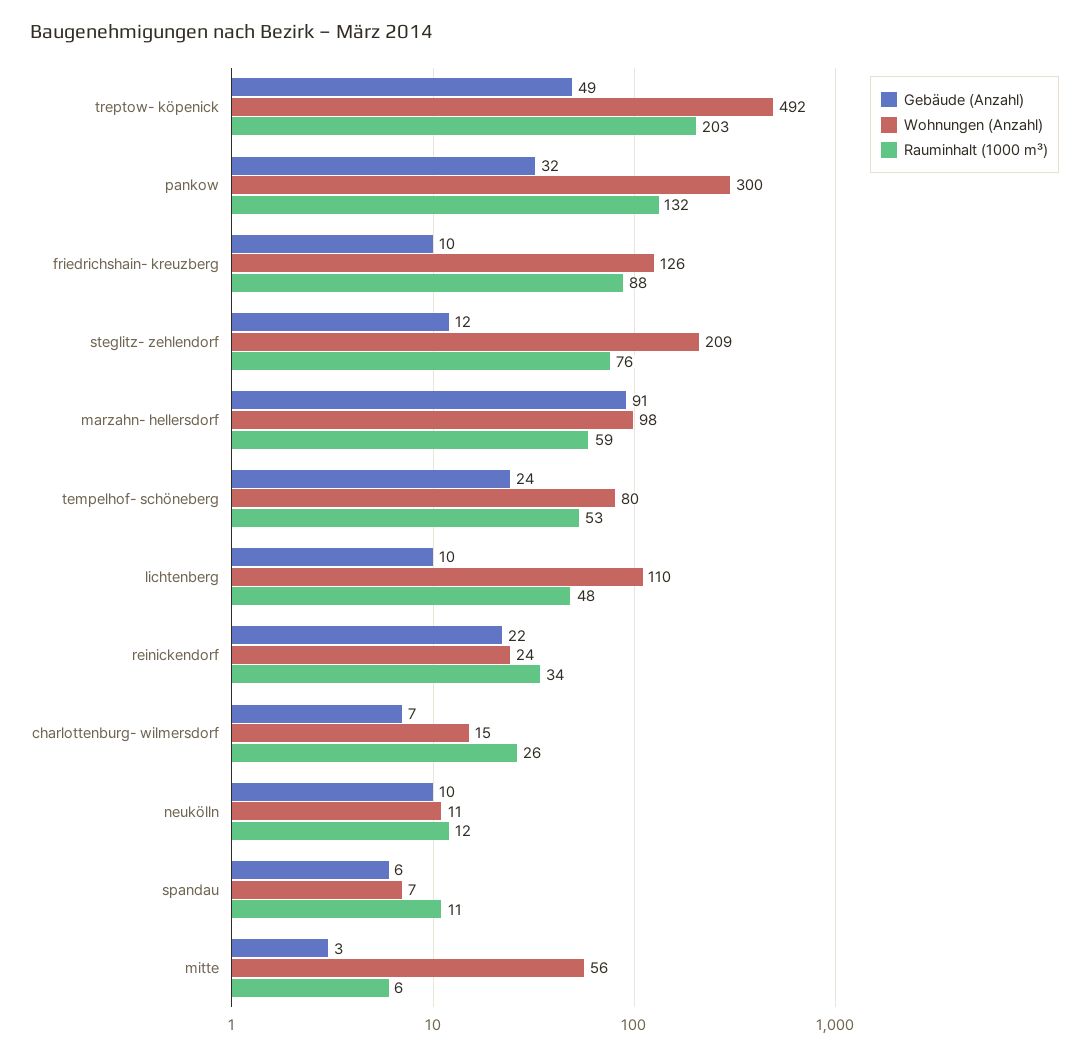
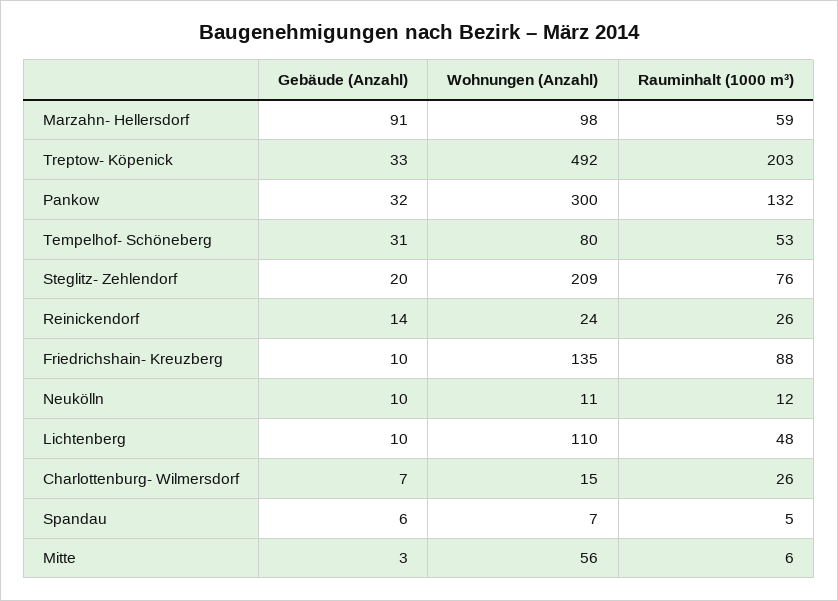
Gebäude (Anzahl), treptow- köpenick: 49 -> 33
Wohnungen (Anzahl), friedrichshain- kreuzberg: 126 -> 135
Gebäude (Anzahl), steglitz- zehlendorf: 12 -> 20
Gebäude (Anzahl), tempelhof- schöneberg: 24 -> 31
Gebäude (Anzahl), reinickendorf: 22 -> 14
Rauminhalt (1000 m³), reinickendorf: 34 -> 26
Rauminhalt (1000 m³), spandau: 11 -> 5

